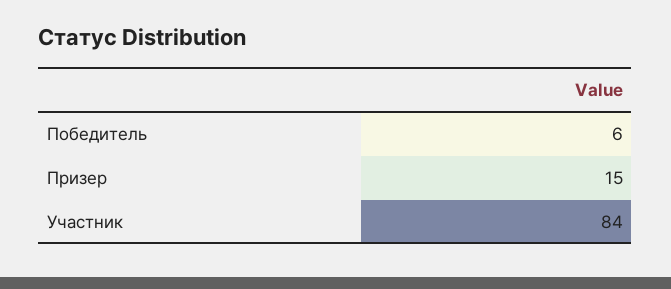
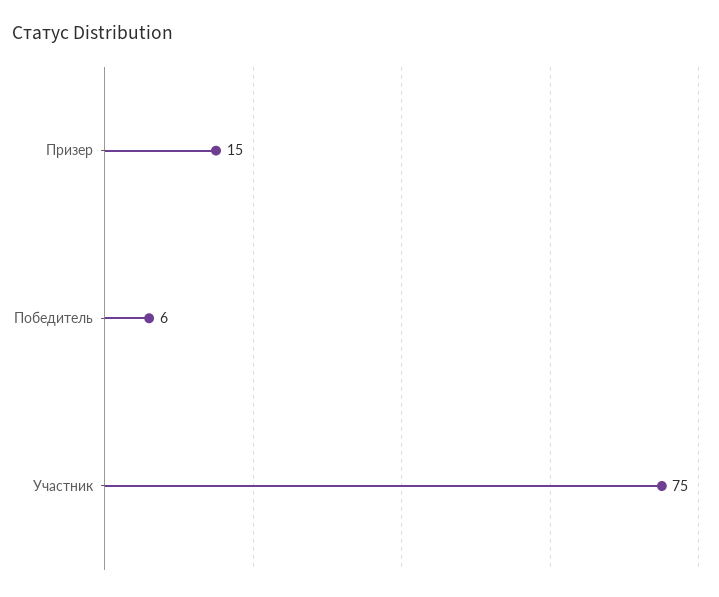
Участник: 84 -> 75

